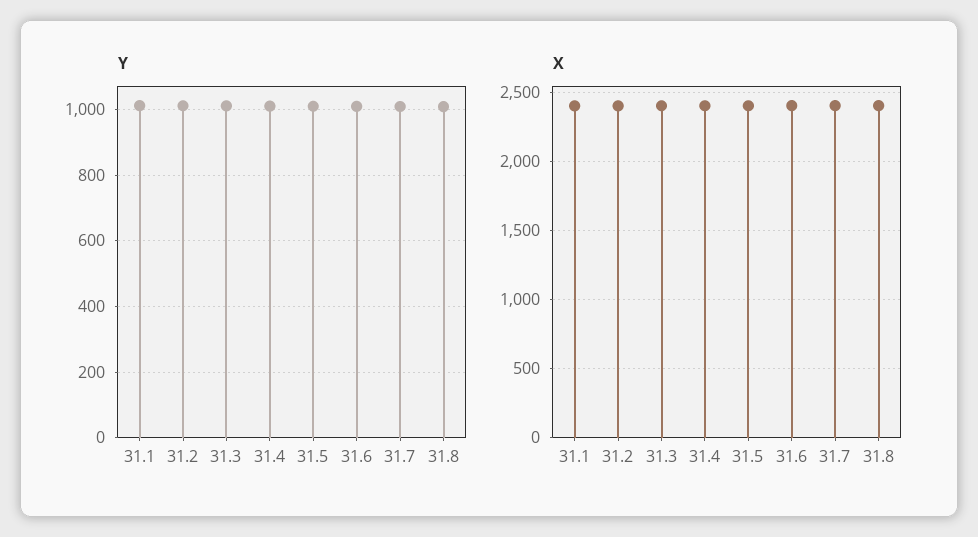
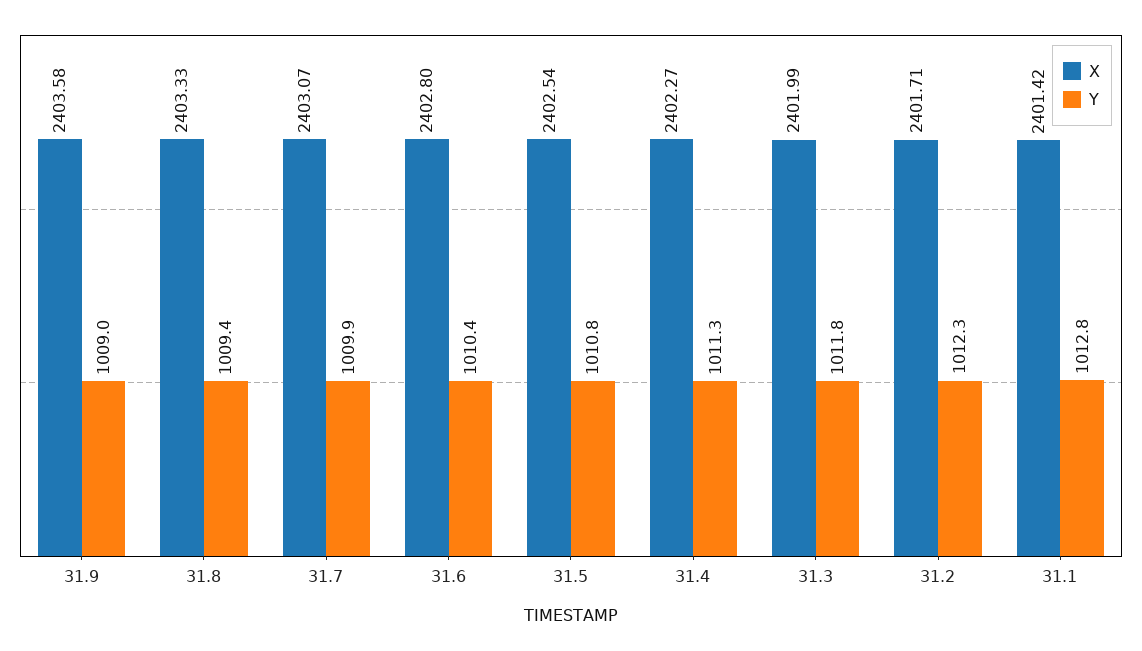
X, 31.9: none -> 2403.58
Y, 31.9: none -> 1009

